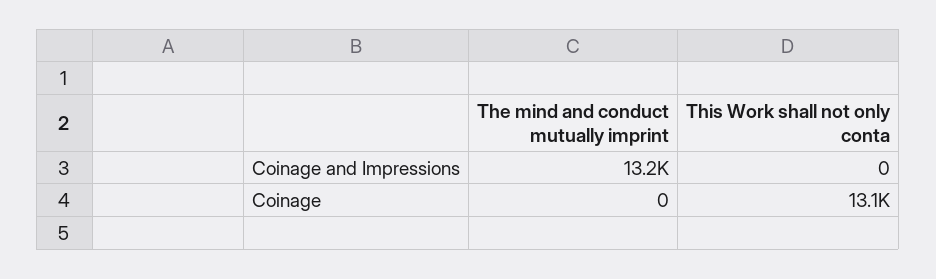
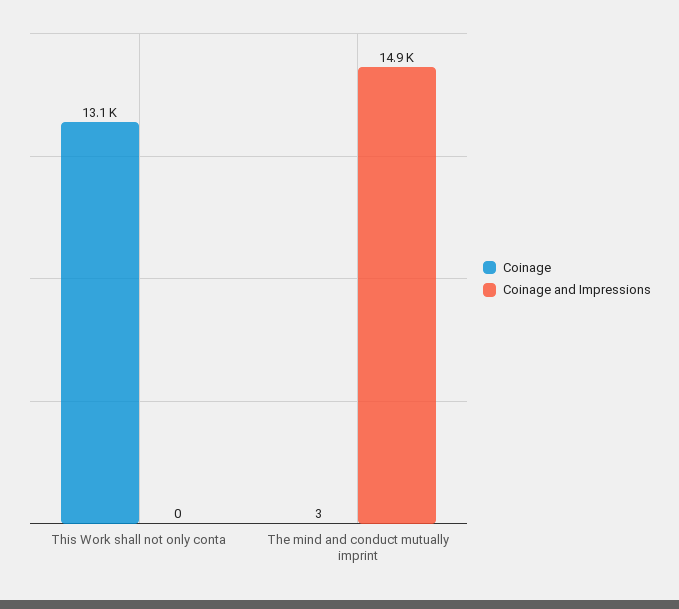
Coinage and Impressions, The mind and conduct mutually imprint: 13200 -> 14900
Coinage, The mind and conduct mutually imprint: 0 -> 3

